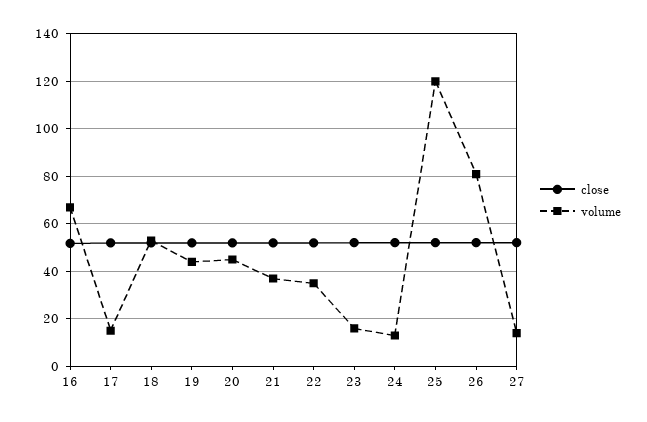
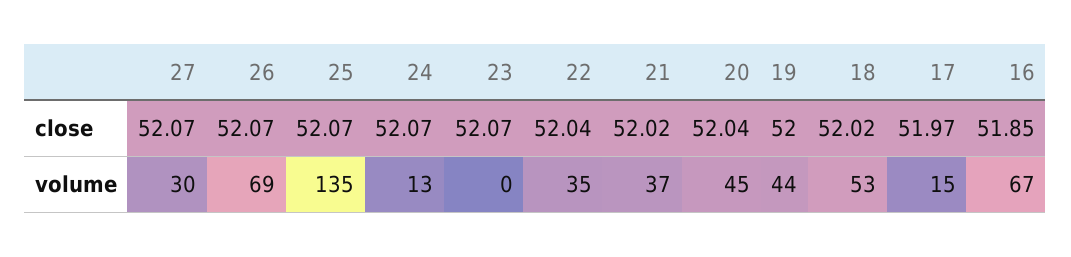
volume, 23: 15 -> 0
volume, 25: 120 -> 135
volume, 26: 80 -> 69
volume, 27: 15 -> 30

